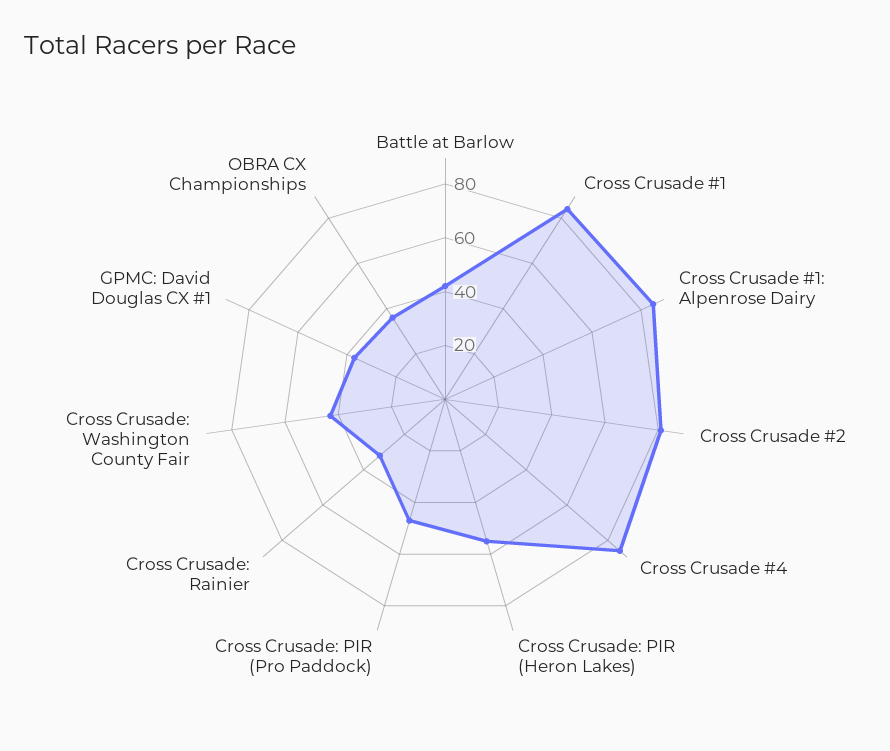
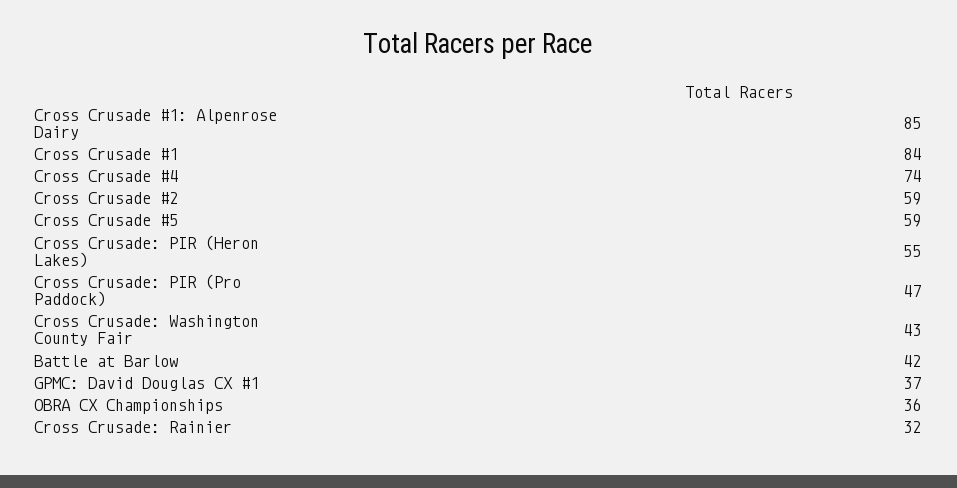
Cross Crusade #2: 80 -> 59
Cross Crusade #4: 85 -> 74
Cross Crusade #5: none -> 59

